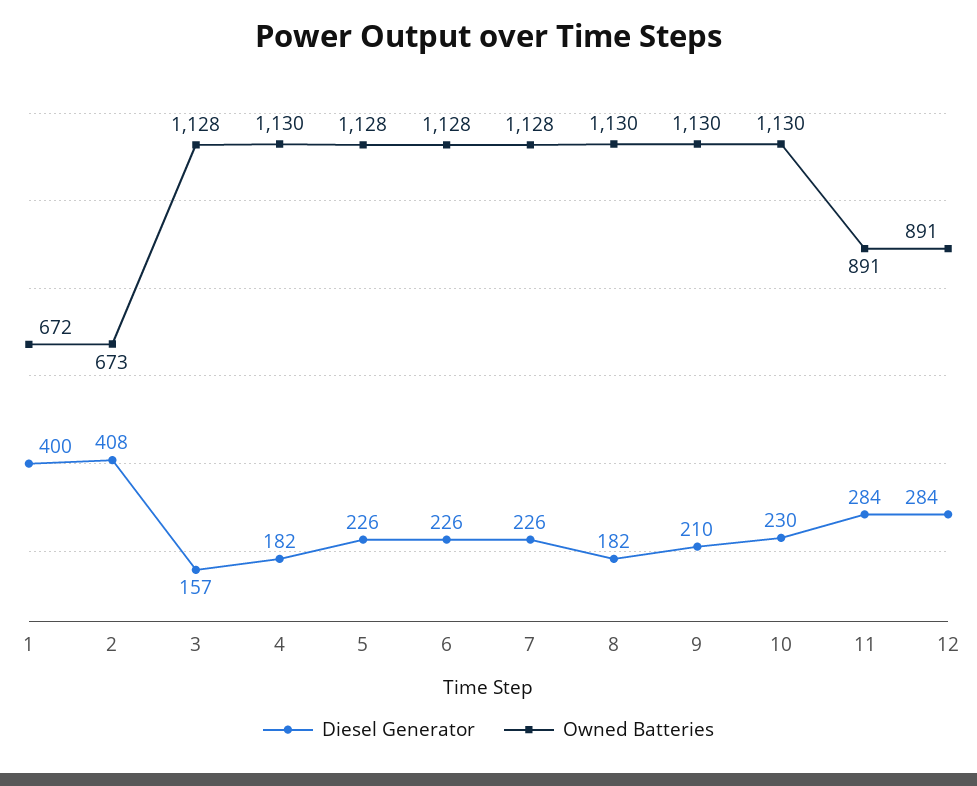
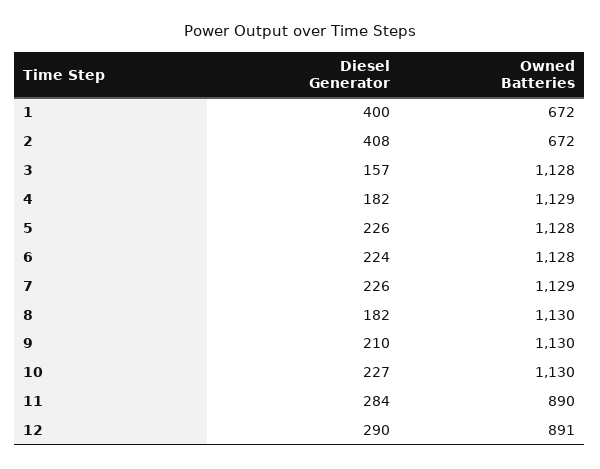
Owned Batteries, 2: 673 -> 672
Owned Batteries, 4: 1130 -> 1129
Diesel Generator, 6: 226 -> 224
Owned Batteries, 7: 1128 -> 1129
Diesel Generator, 10: 230 -> 227
Owned Batteries, 11: 891 -> 890
Diesel Generator, 12: 284 -> 290

